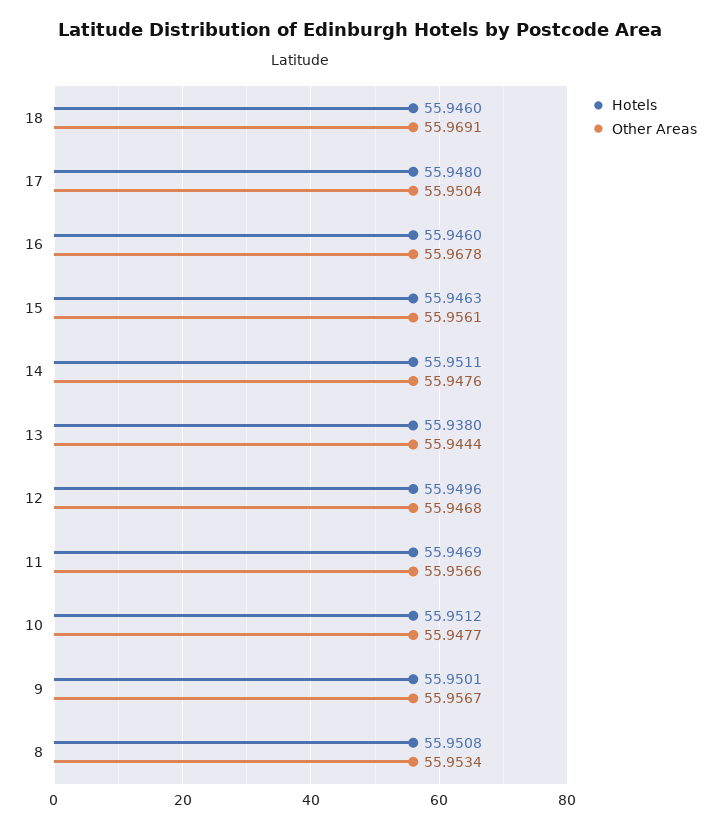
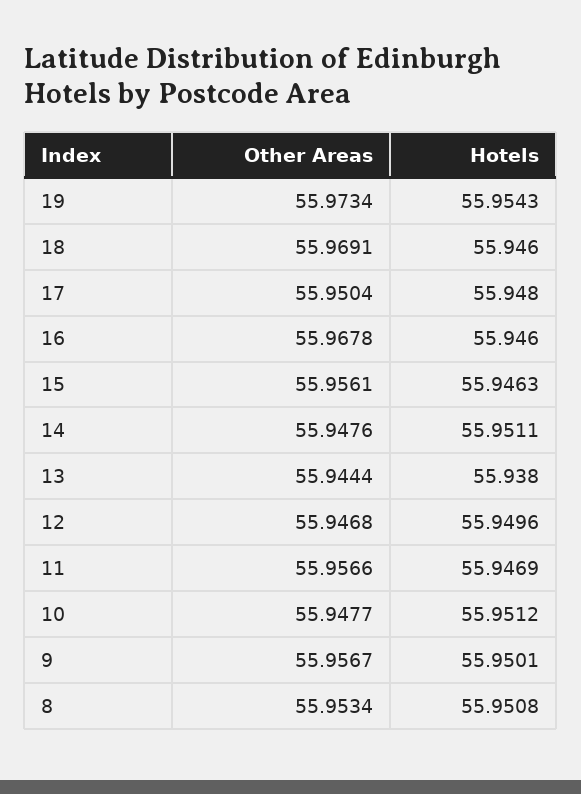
Other Areas, 19: none -> 55.9734
Hotels, 19: none -> 55.9543

